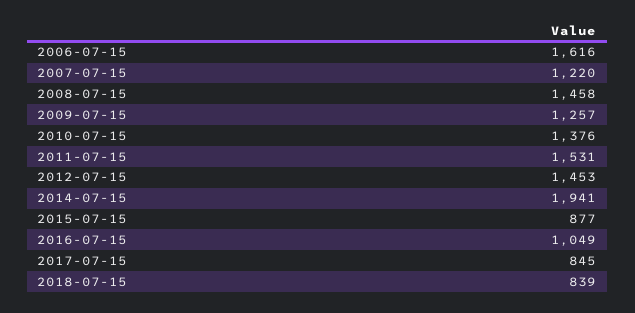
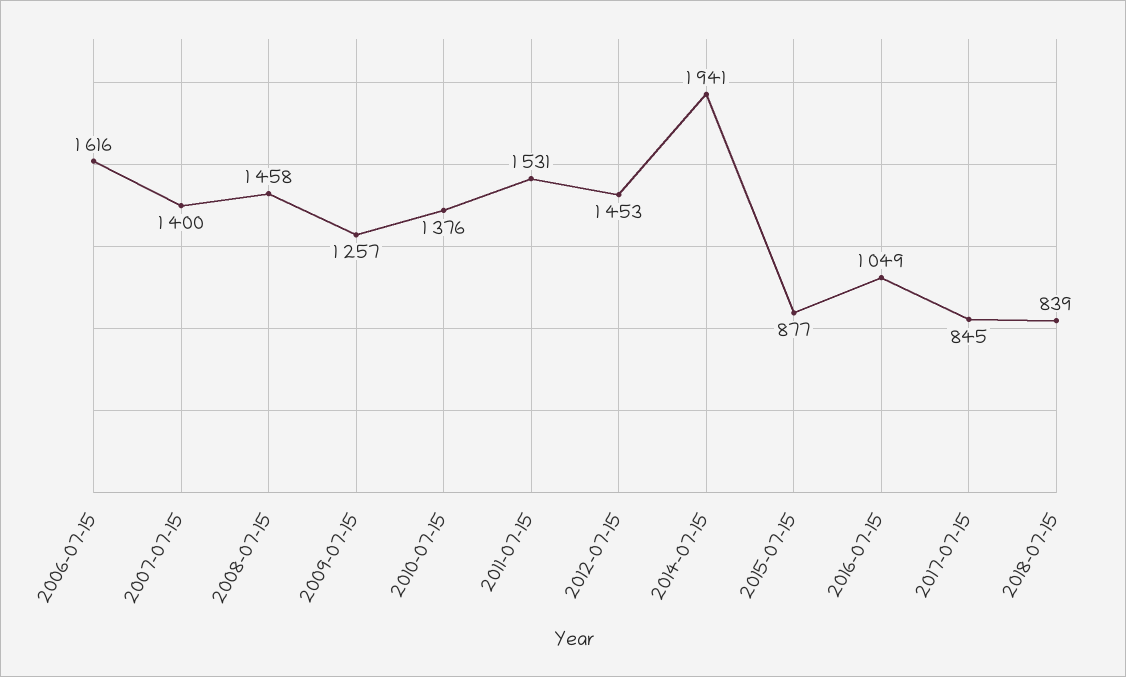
2007-07-15: 1220 -> 1400

